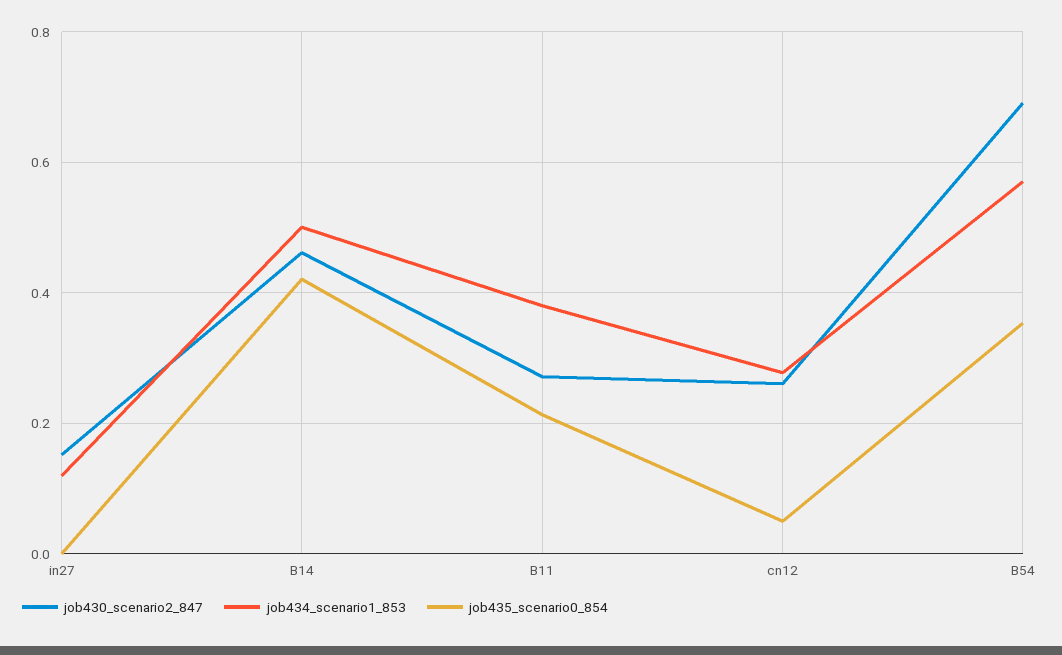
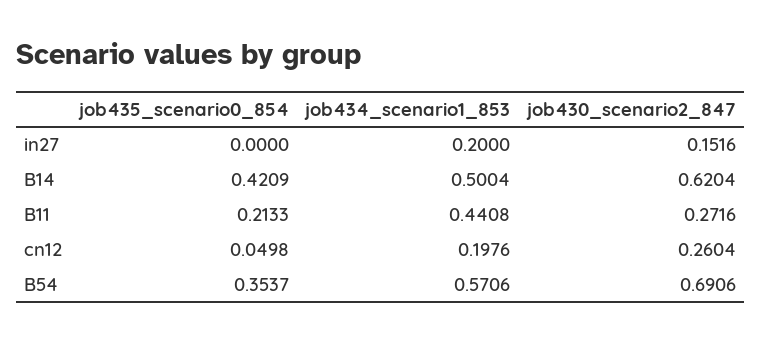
job434_scenario1_853, in27: 0.12 -> 0.2
job430_scenario2_847, B14: 0.46 -> 0.6204
job434_scenario1_853, B11: 0.38 -> 0.4408
job434_scenario1_853, cn12: 0.28 -> 0.1976

